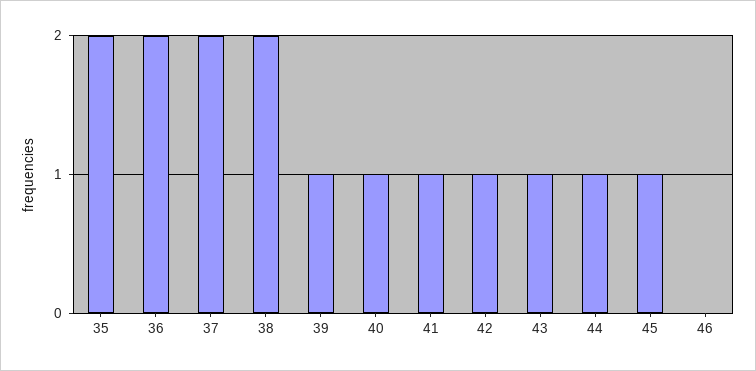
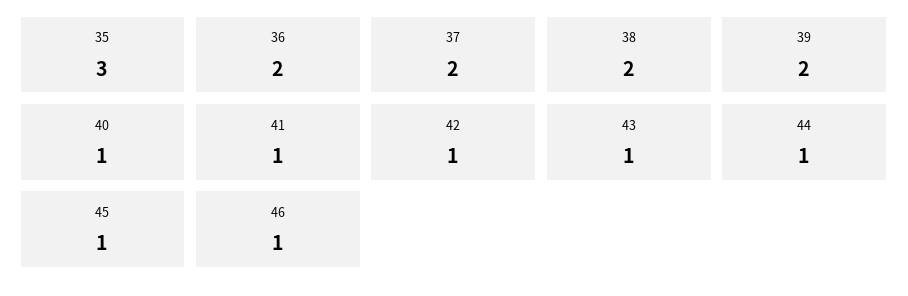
35: 2 -> 3
39: 1 -> 2
46: 0 -> 1

